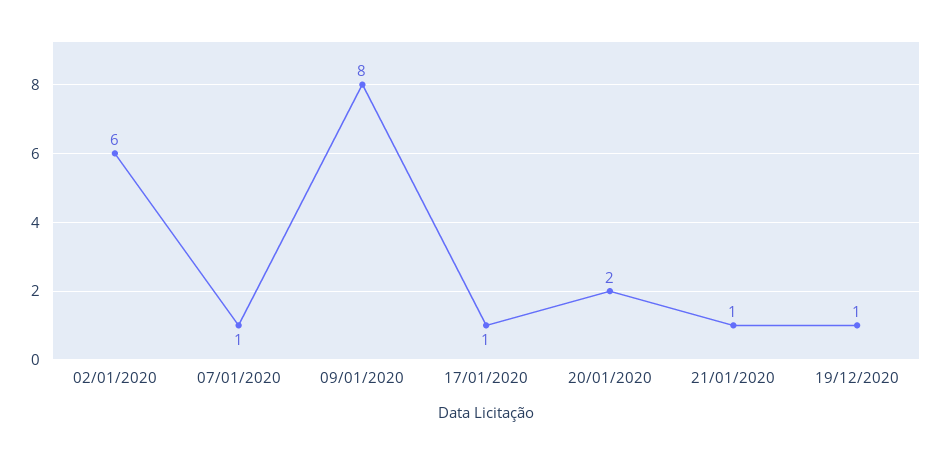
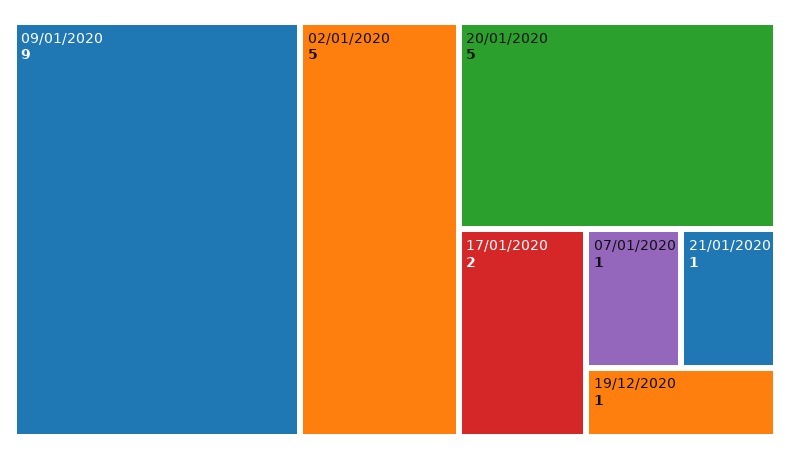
02/01/2020: 6 -> 5
09/01/2020: 8 -> 9
17/01/2020: 1 -> 2
20/01/2020: 2 -> 5

